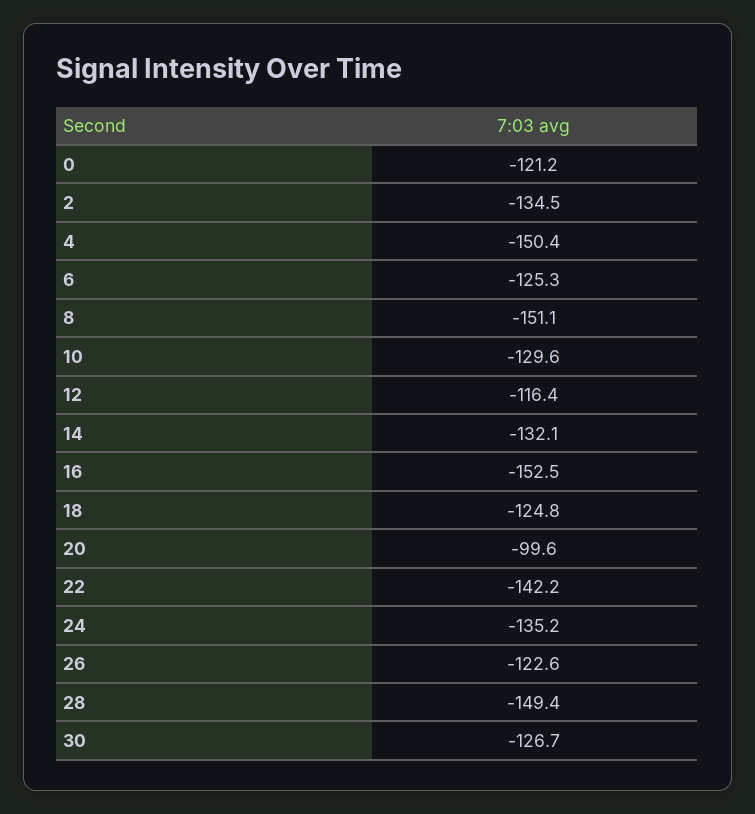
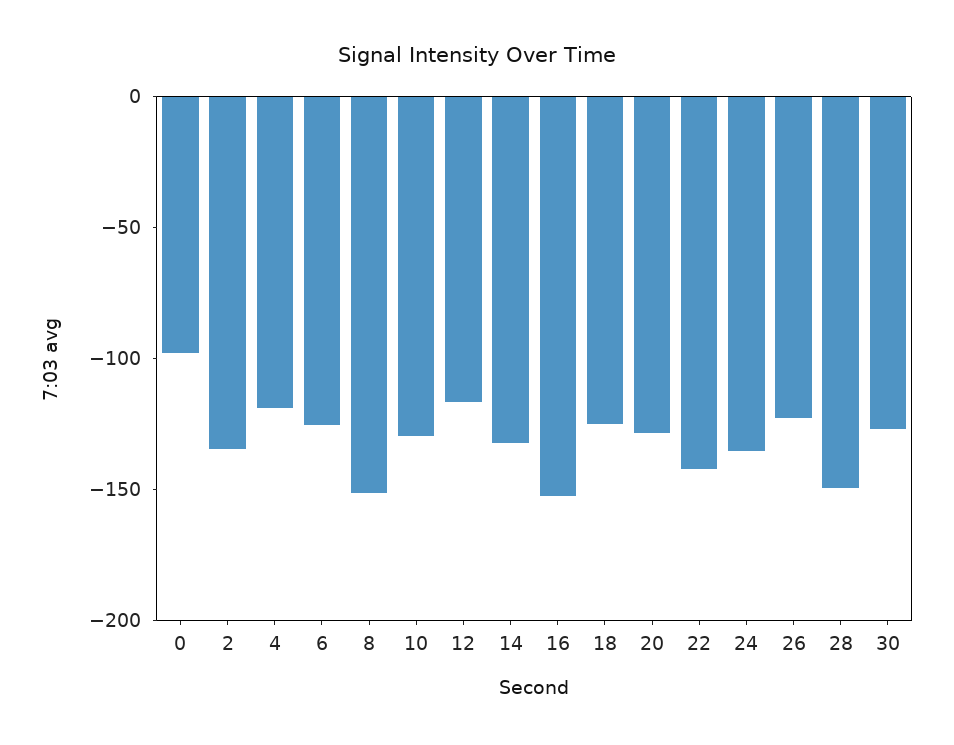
0: -121.2 -> -100
4: -150.4 -> -120
20: -99.6 -> -130

